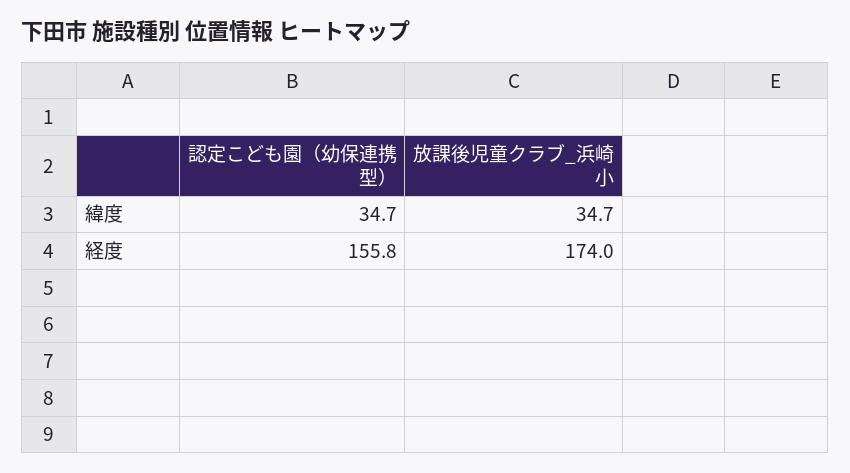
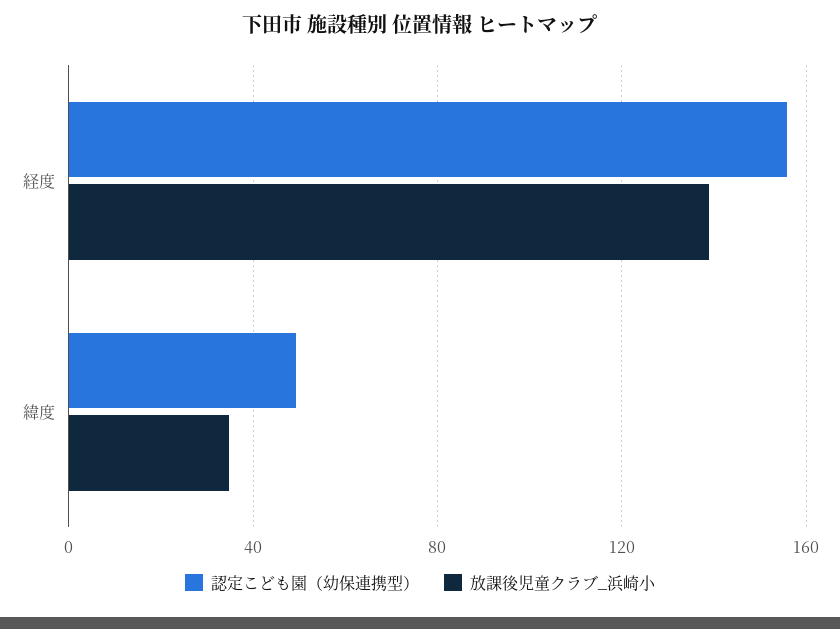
認定こども園（幼保連携型）, 緯度: 34.7 -> 50
放課後児童クラブ_浜崎小, 経度: 174 -> 140

